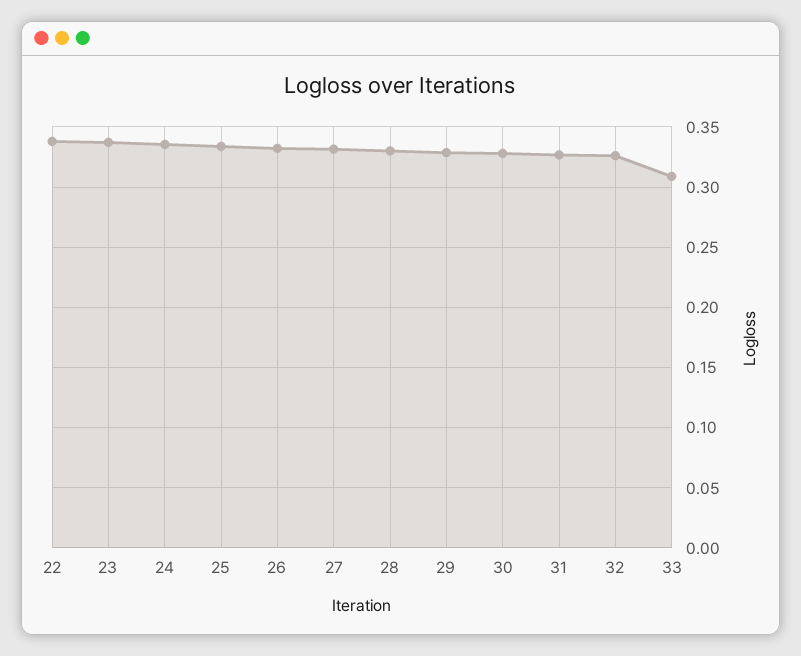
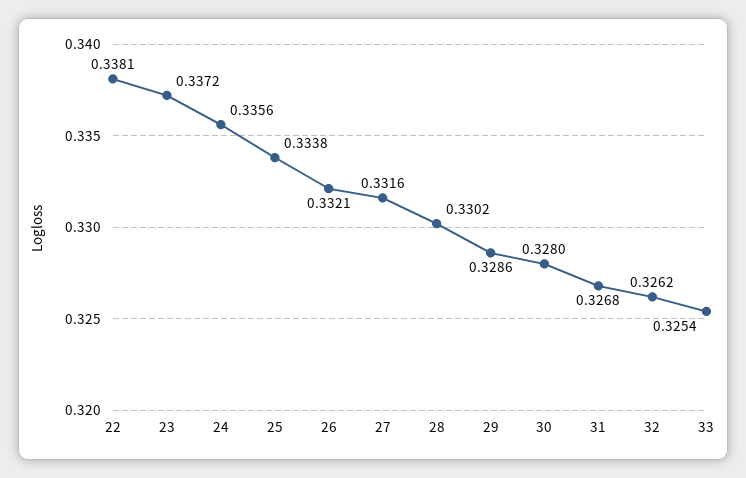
33: 0.31 -> 0.3254

